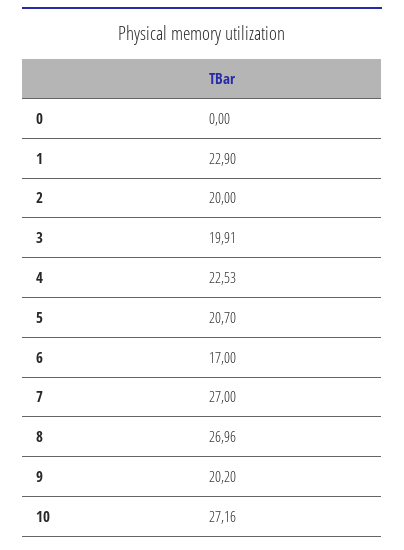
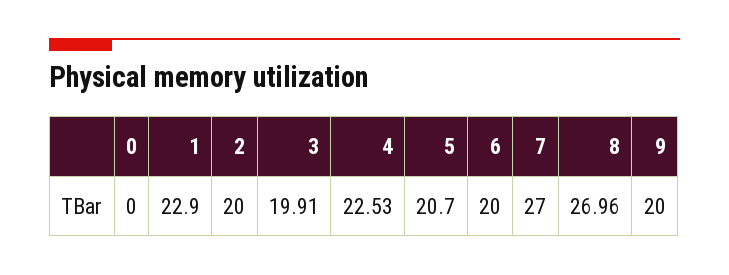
6: 17 -> 20
9: 20.2 -> 20
10: 27.16 -> none

